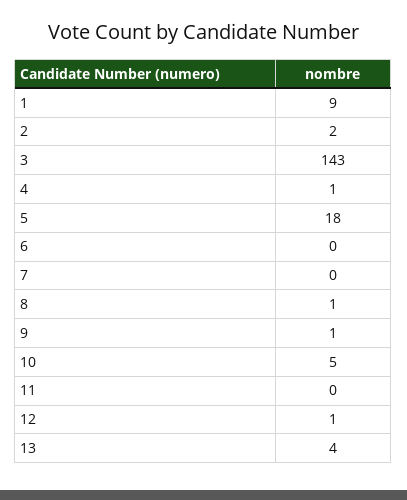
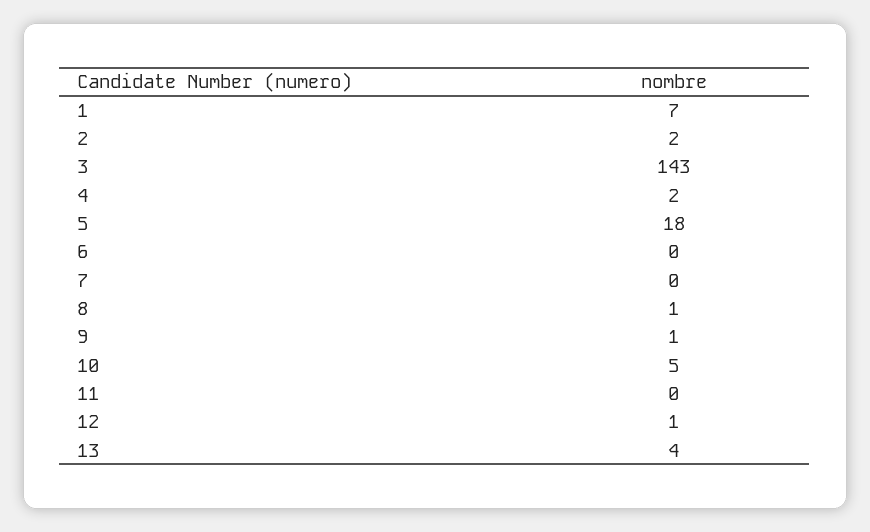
1: 9 -> 7
4: 1 -> 2

